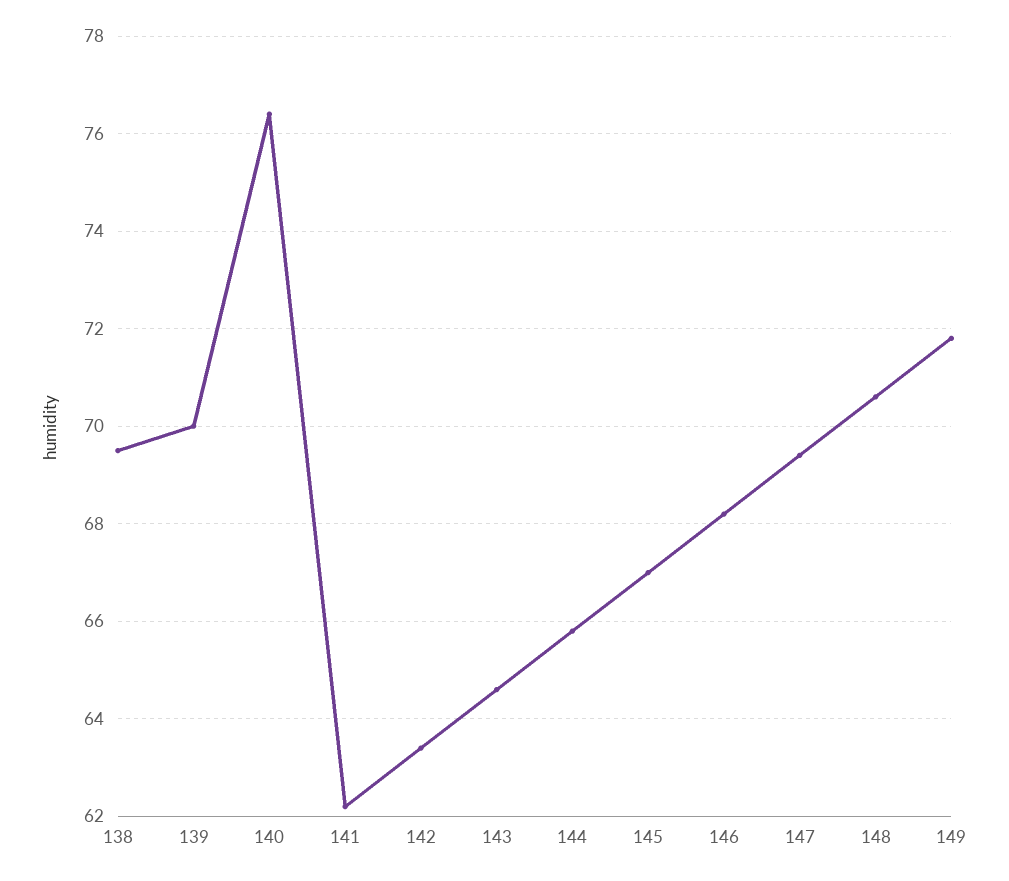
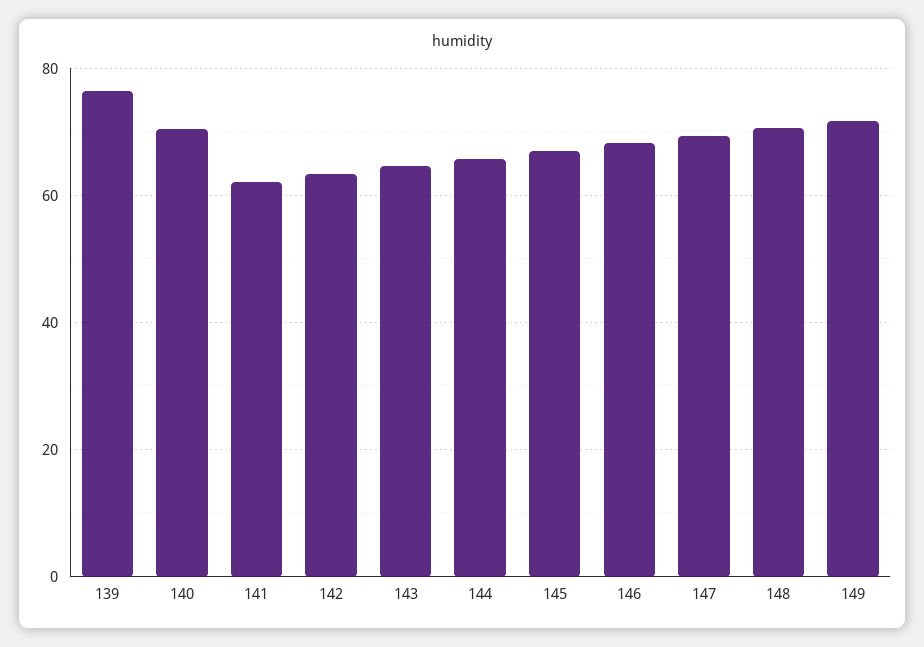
138: 69.5 -> none
139: 70 -> 76
140: 76.5 -> 70

